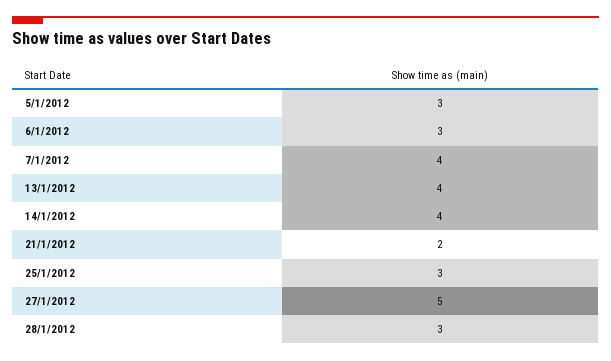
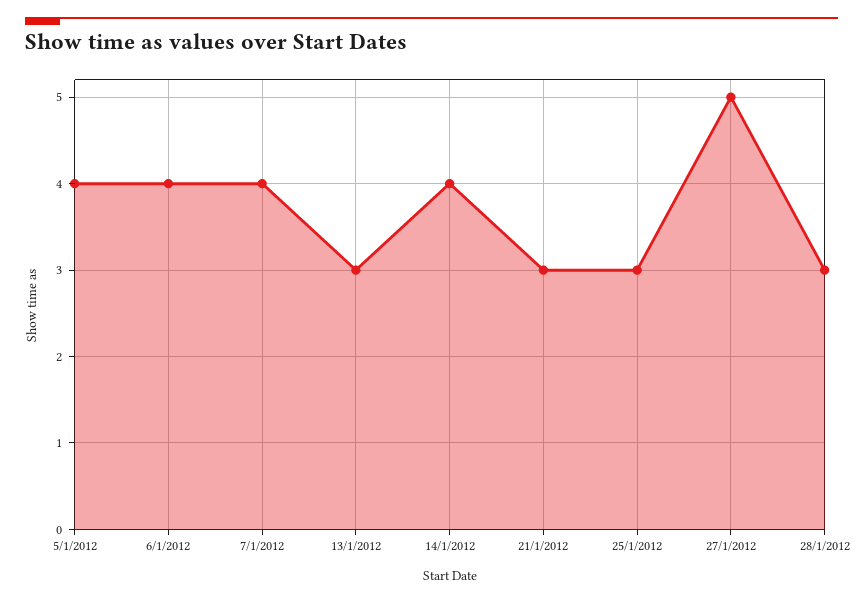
5/1/2012: 3 -> 4
6/1/2012: 3 -> 4
13/1/2012: 4 -> 3
21/1/2012: 2 -> 3

